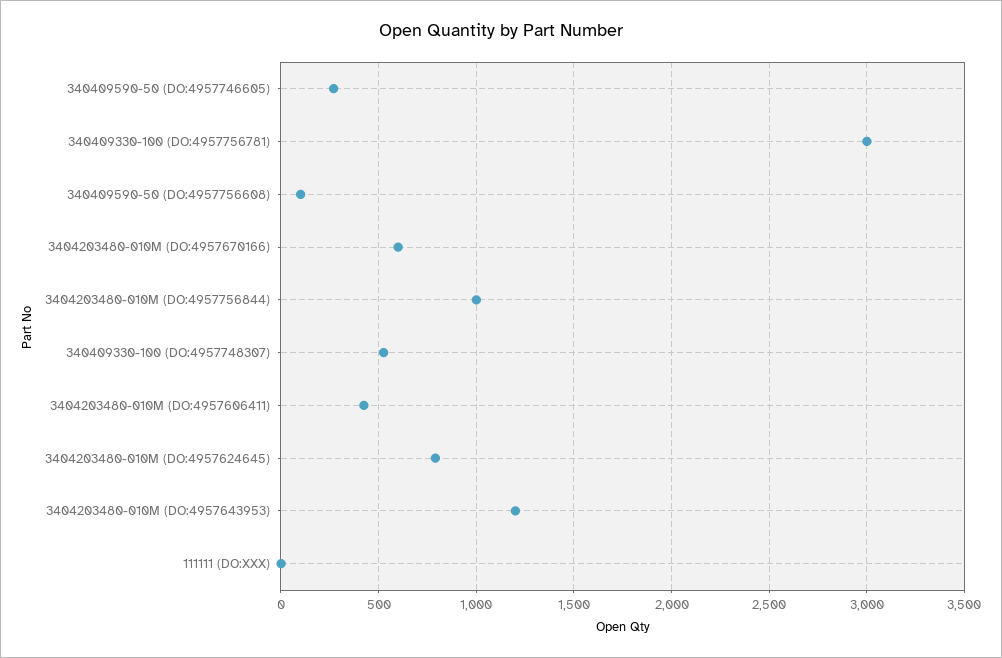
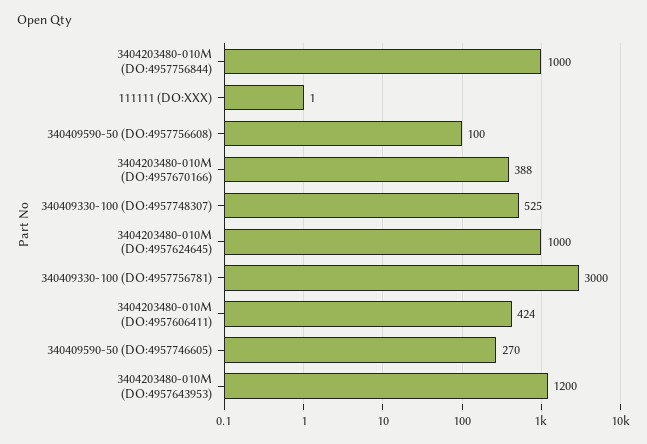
3404203480-010M (DO:4957670166): 600 -> 388
3404203480-010M (DO:4957624645): 800 -> 1000

